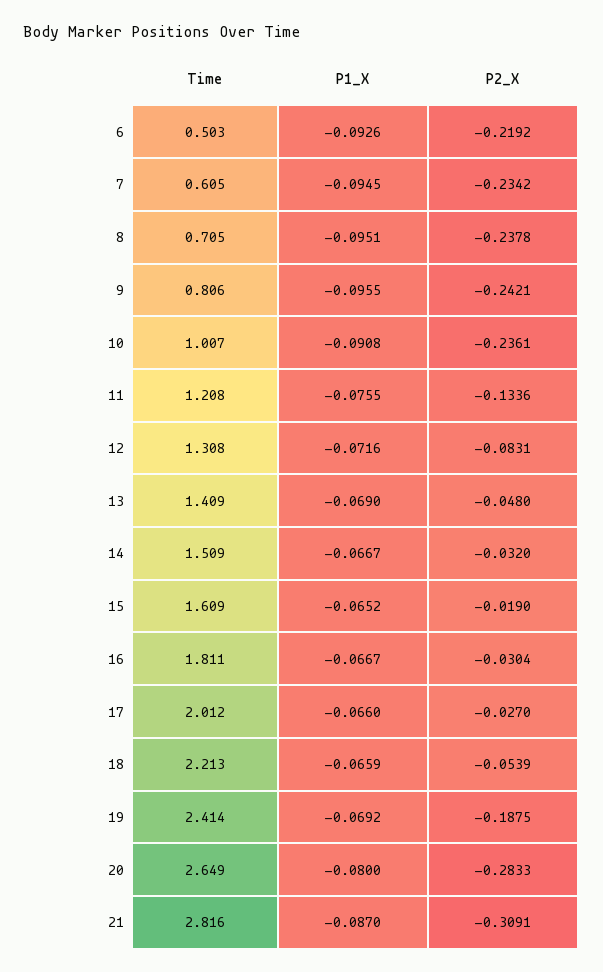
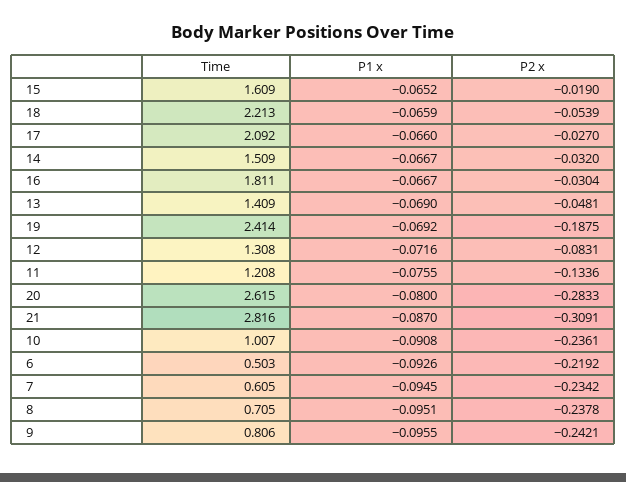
P2_X, 13: -0.048 -> -0.0481
Time, 17: 2.012 -> 2.092
Time, 20: 2.649 -> 2.615

